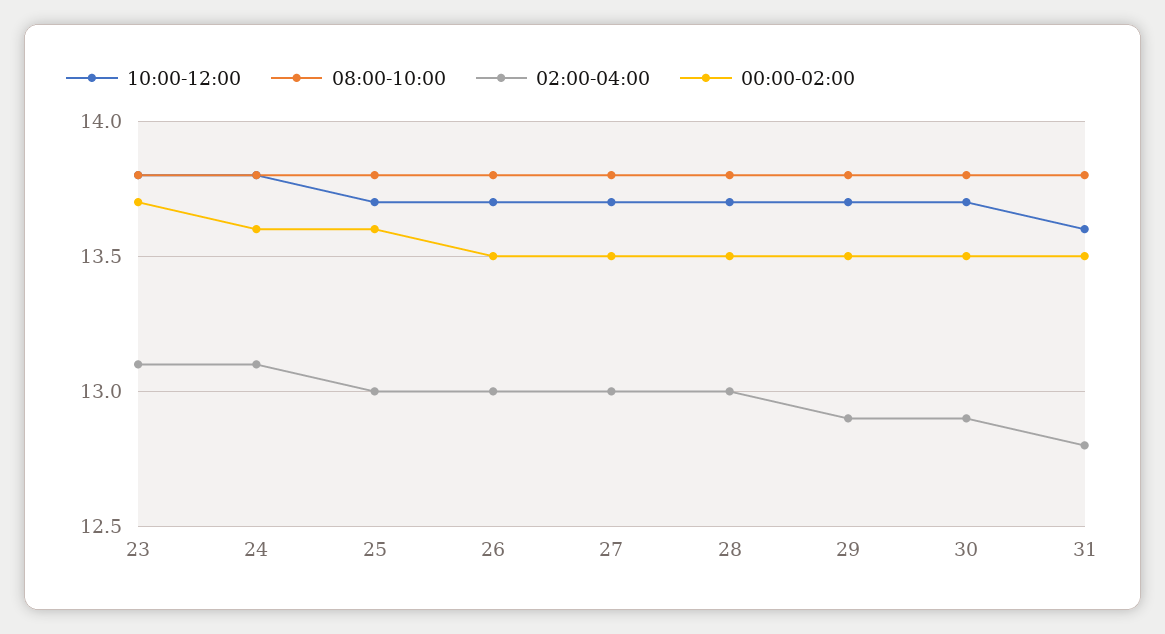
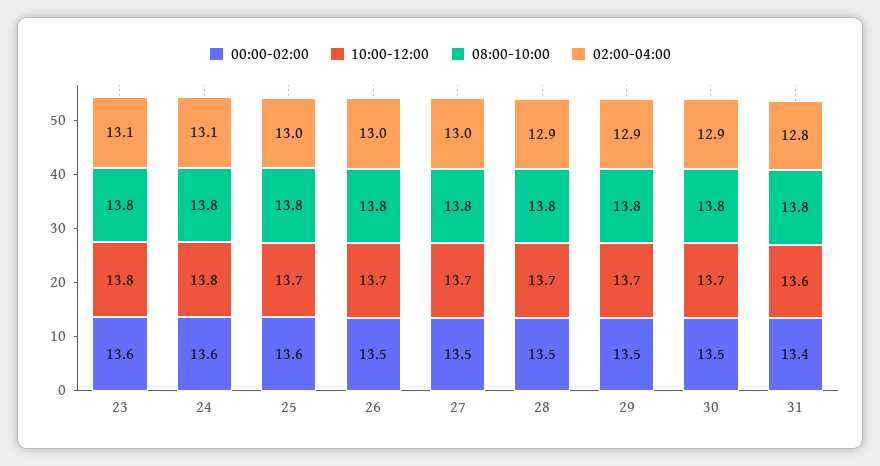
00:00-02:00, 23: 13.7 -> 13.6
02:00-04:00, 28: 13 -> 12.9
00:00-02:00, 31: 13.5 -> 13.4

